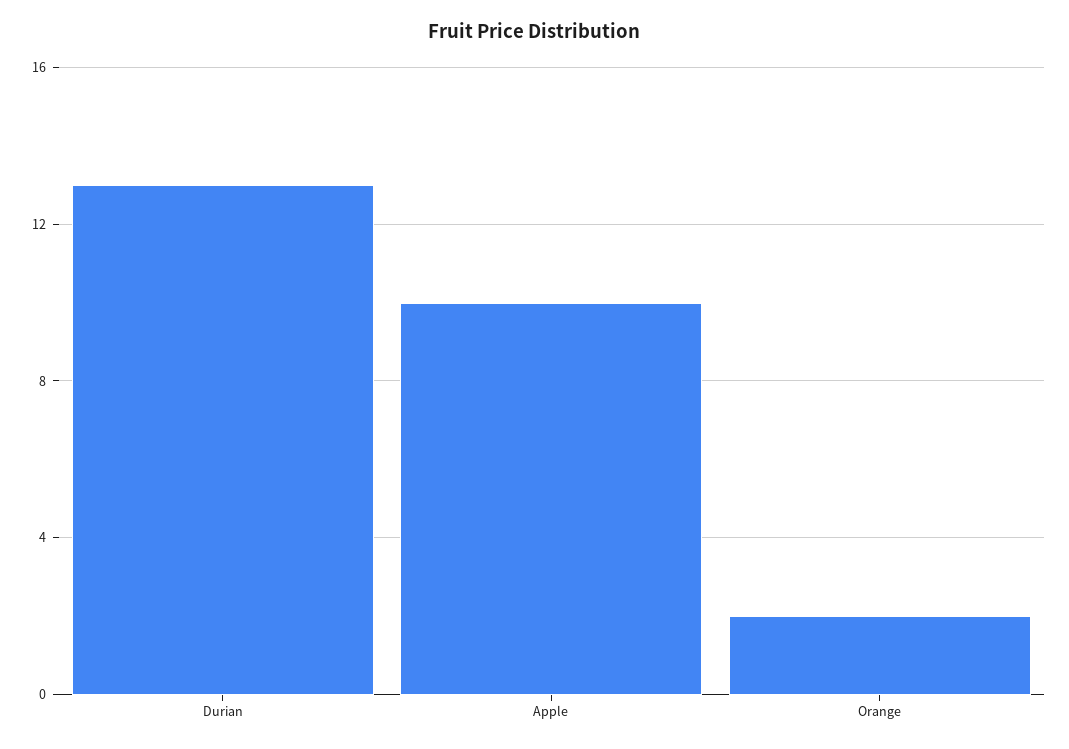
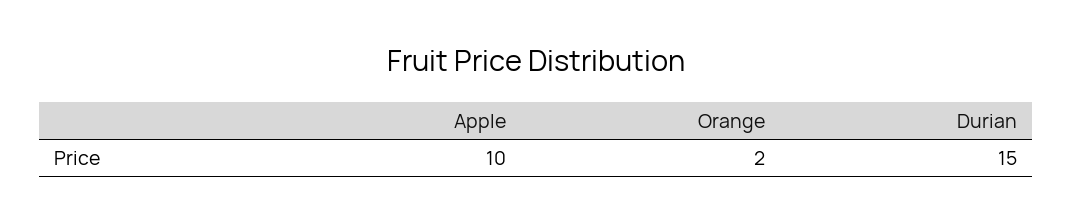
Durian: 13 -> 15

